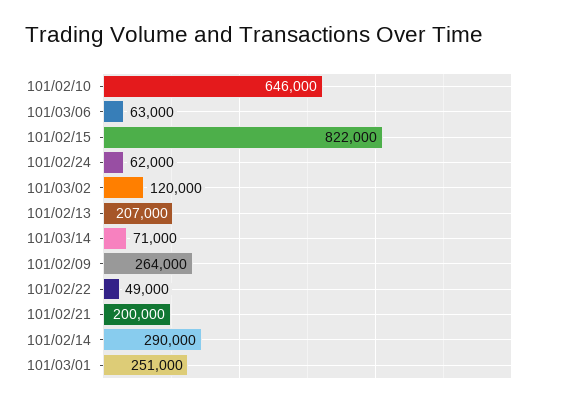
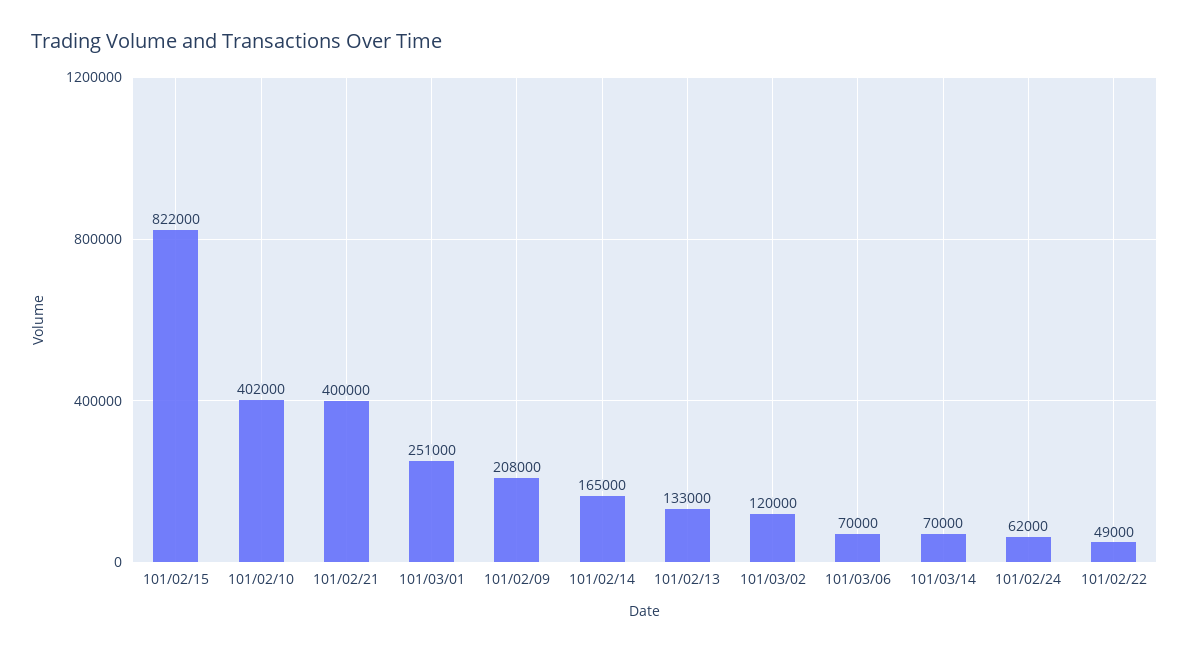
101/02/10: 646000 -> 402000
101/03/06: 63000 -> 70000
101/02/13: 207000 -> 133000
101/03/14: 71000 -> 70000
101/02/09: 264000 -> 208000
101/02/21: 200000 -> 400000
101/02/14: 290000 -> 165000

